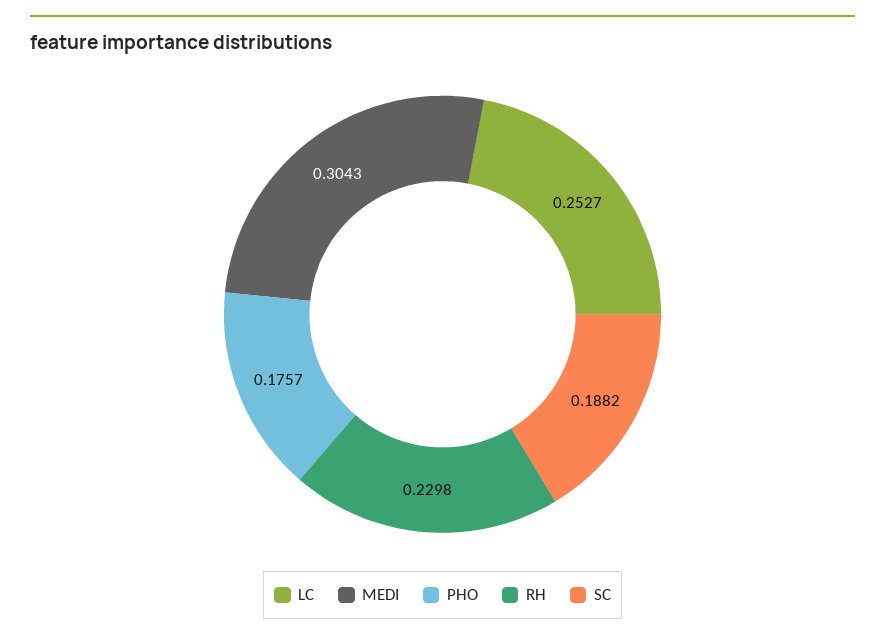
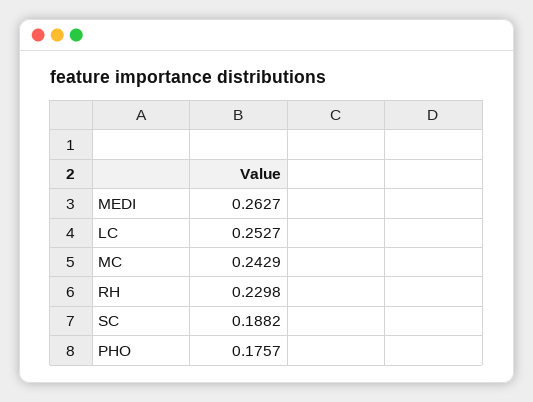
MEDI: 0.3043 -> 0.2627
MC: none -> 0.2429

